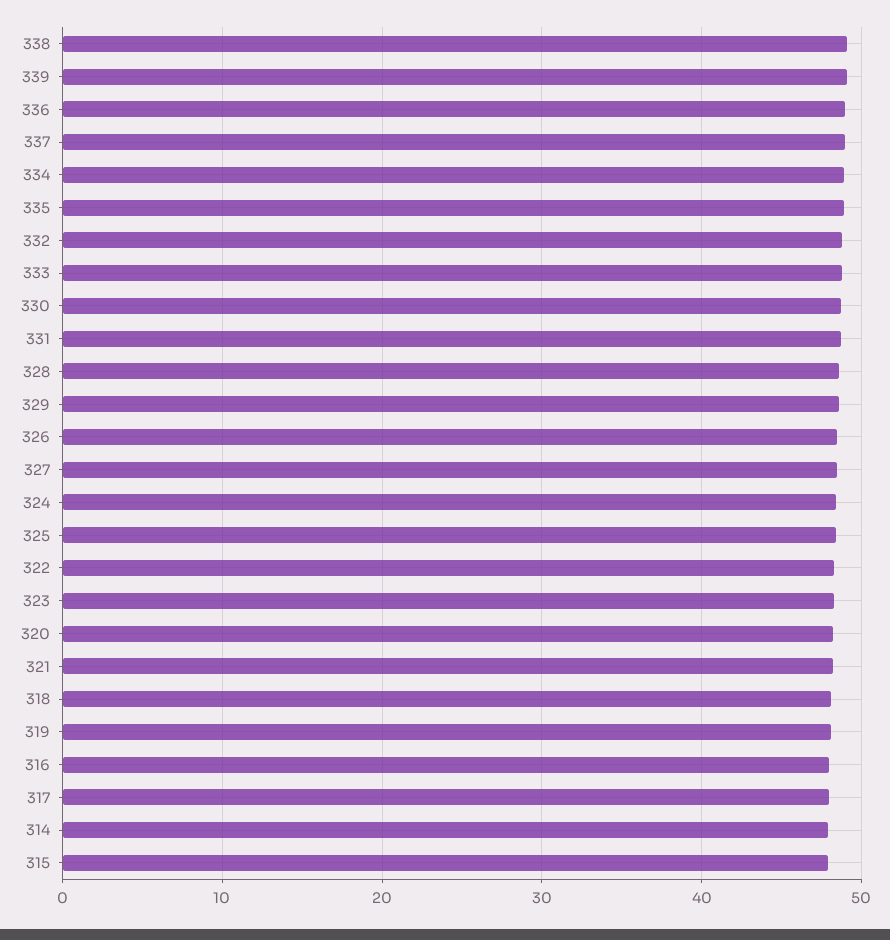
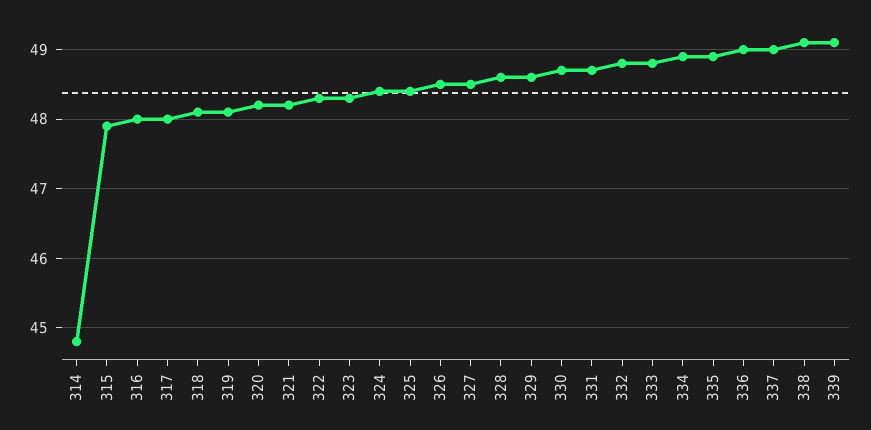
314: 48 -> 44.8

